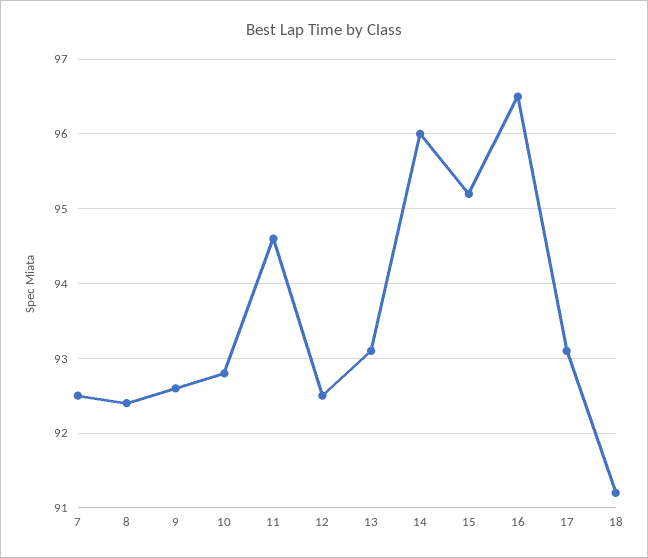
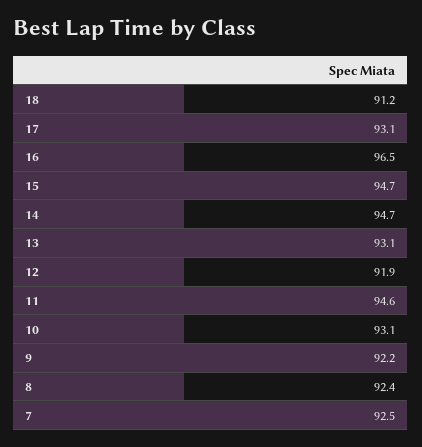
9: 92.6 -> 92.2
10: 92.8 -> 93.1
12: 92.5 -> 91.9
14: 96 -> 94.7
15: 95.2 -> 94.7

